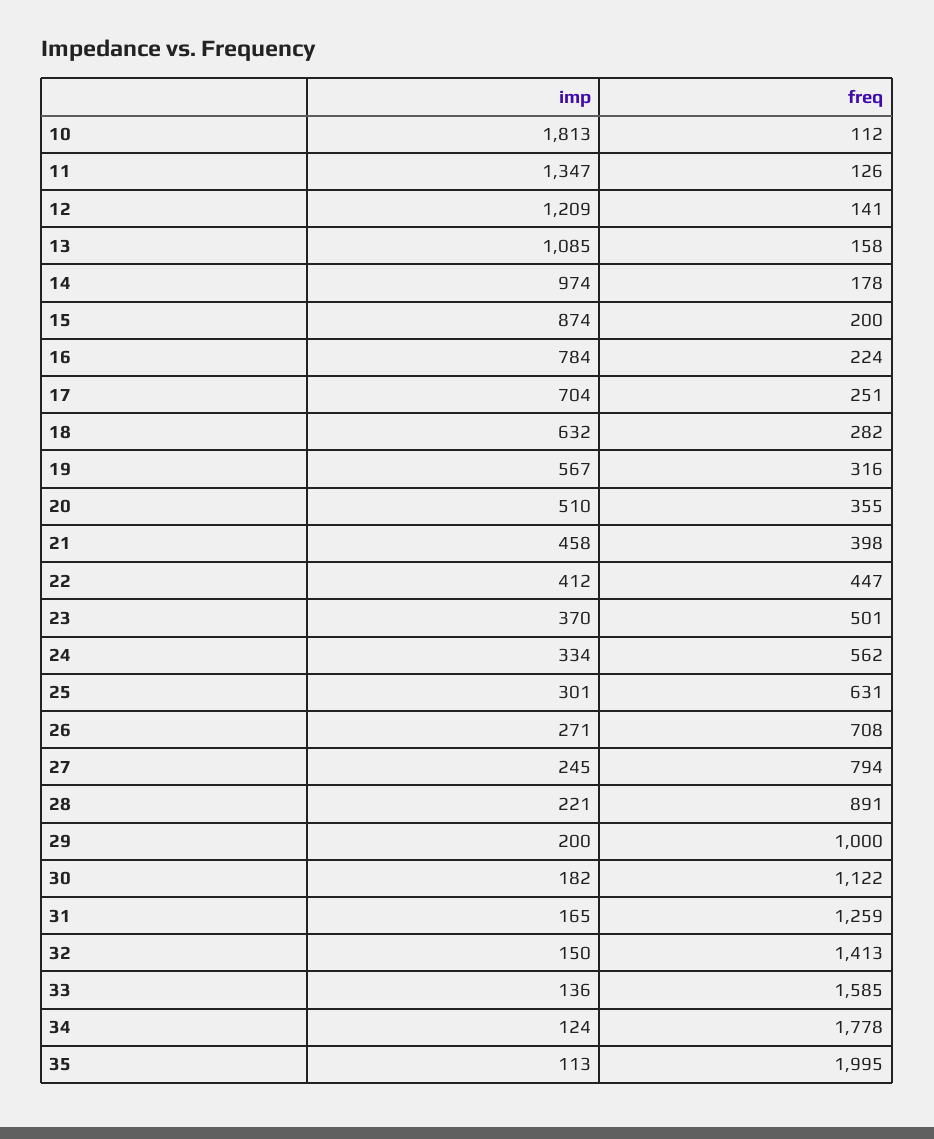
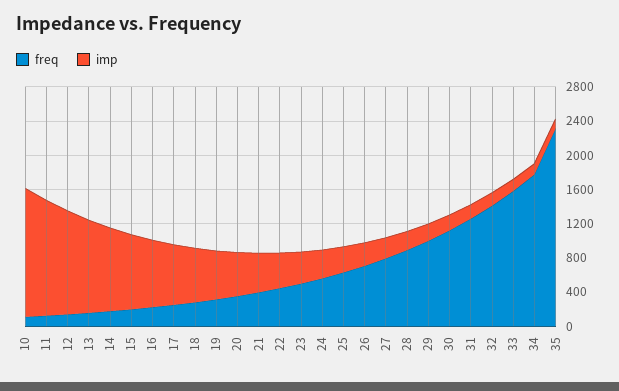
imp, 10: 1813 -> 1500
freq, 35: 1995 -> 2300

